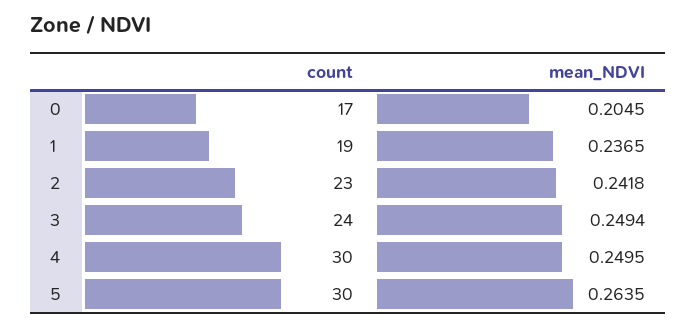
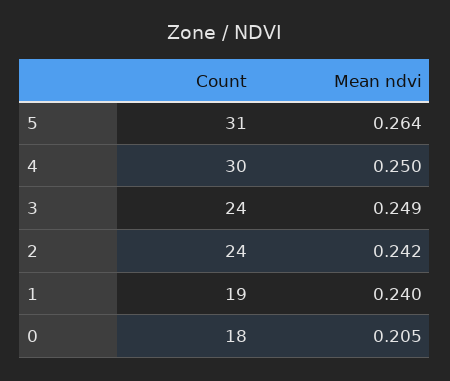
count, 0: 17 -> 18
mean_NDVI, 1: 0.2365 -> 0.24
count, 2: 23 -> 24
count, 5: 30 -> 31

